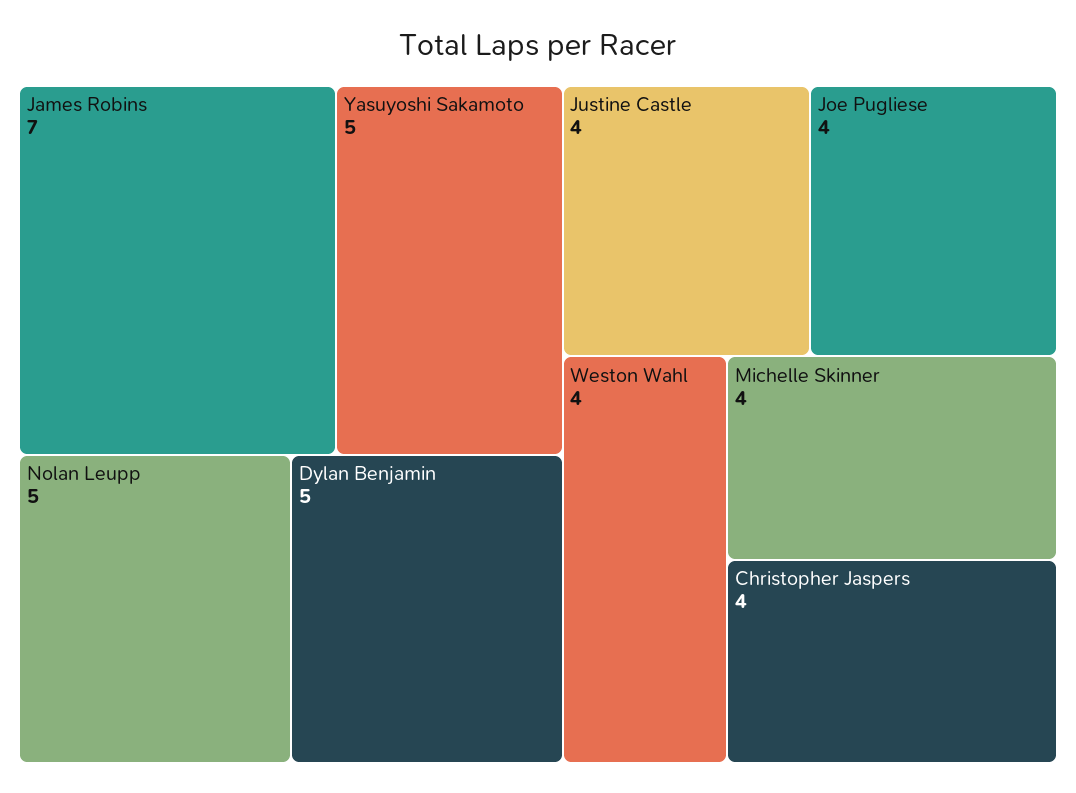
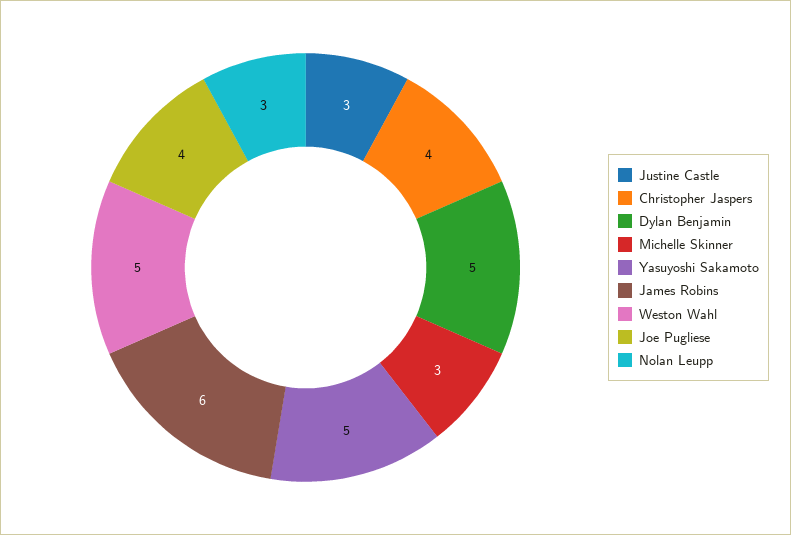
James Robins: 7 -> 6
Nolan Leupp: 5 -> 3
Justine Castle: 4 -> 3
Weston Wahl: 4 -> 5
Michelle Skinner: 4 -> 3

